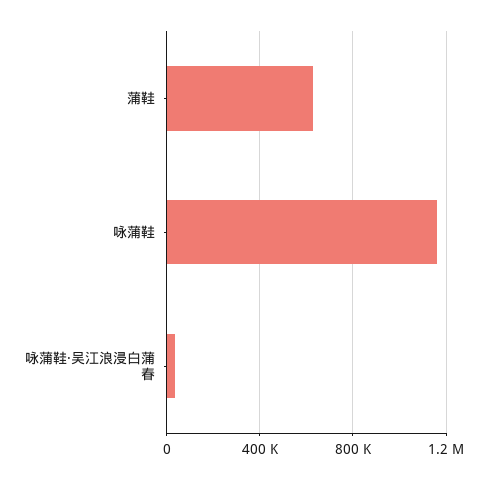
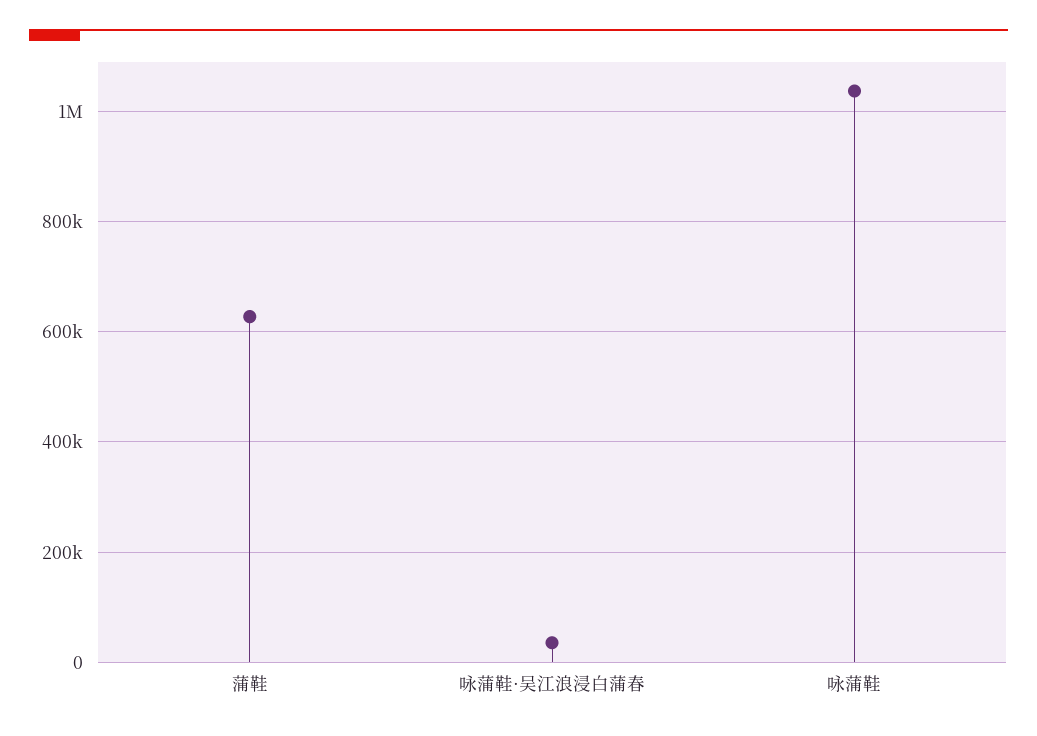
咏蒲鞋: 1150000 -> 1040000

